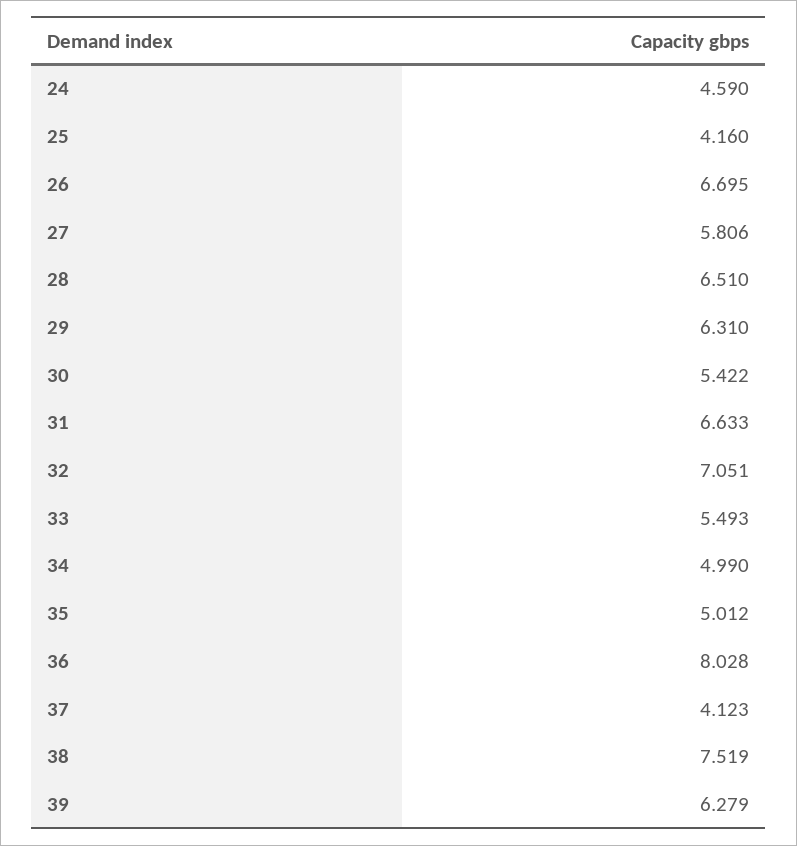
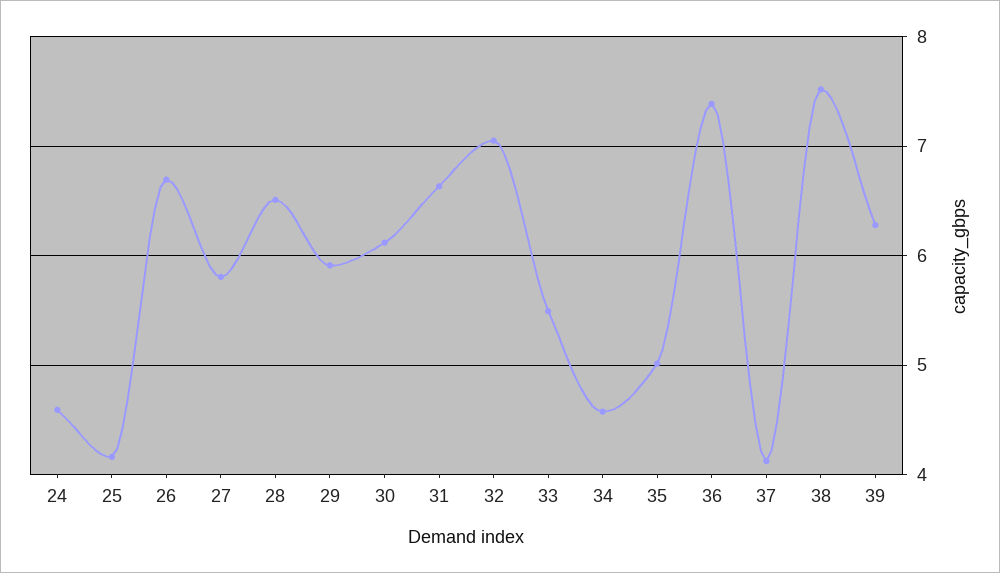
29: 6.31 -> 5.9
30: 5.422 -> 6.1
34: 4.99 -> 4.6
36: 8.028 -> 7.4

